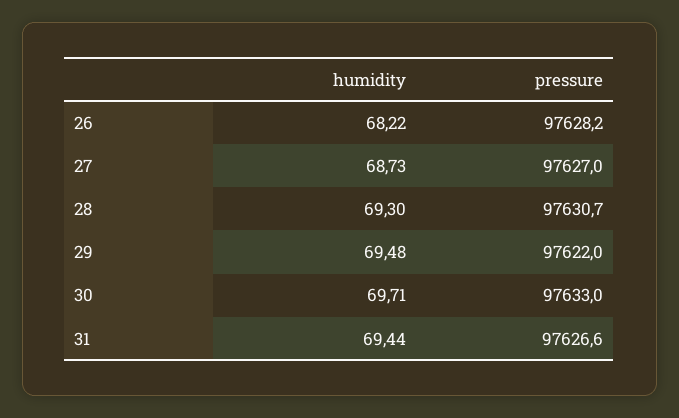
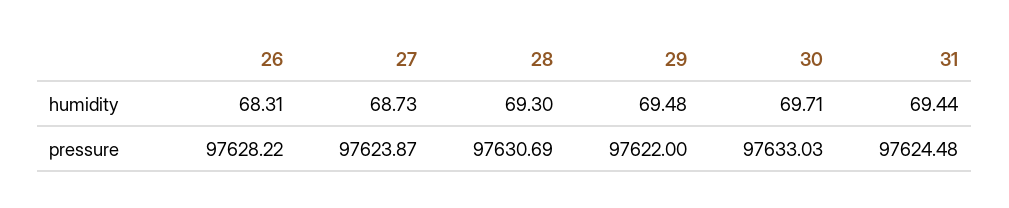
humidity, 26: 68.22 -> 68.31
pressure, 27: 97627 -> 97623.87
pressure, 31: 97626.6 -> 97624.48

